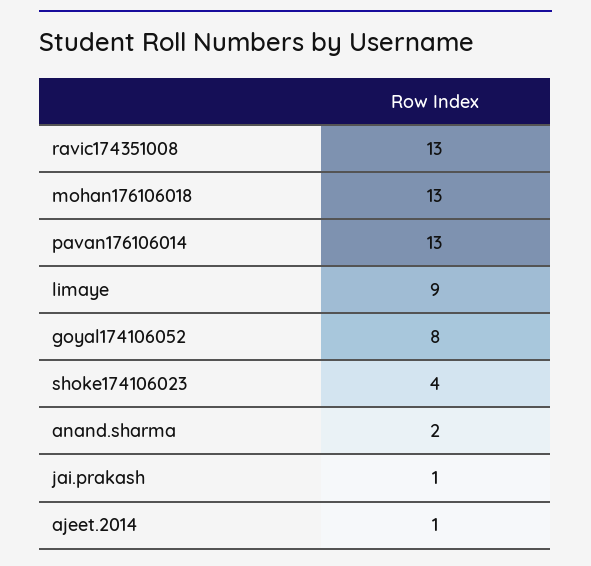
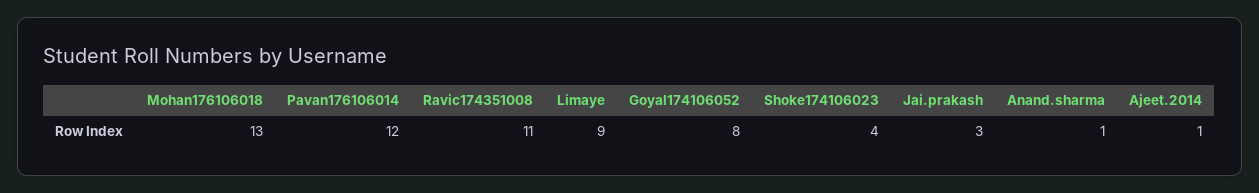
ravic174351008: 13 -> 11
pavan176106014: 13 -> 12
anand.sharma: 2 -> 1
jai.prakash: 1 -> 3

